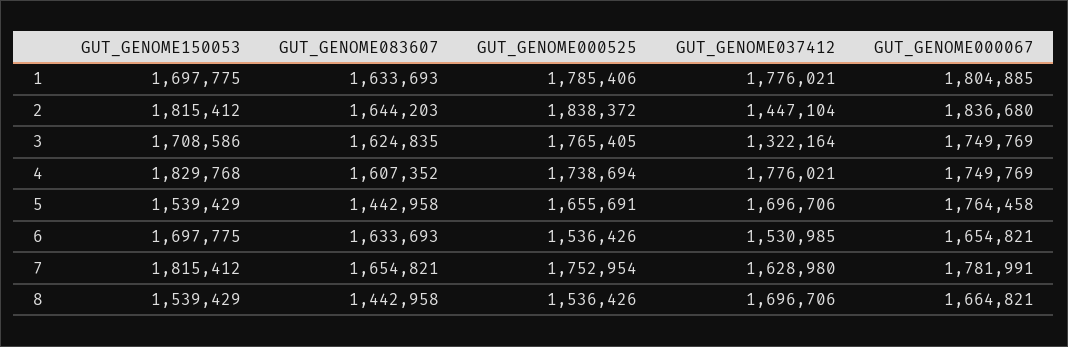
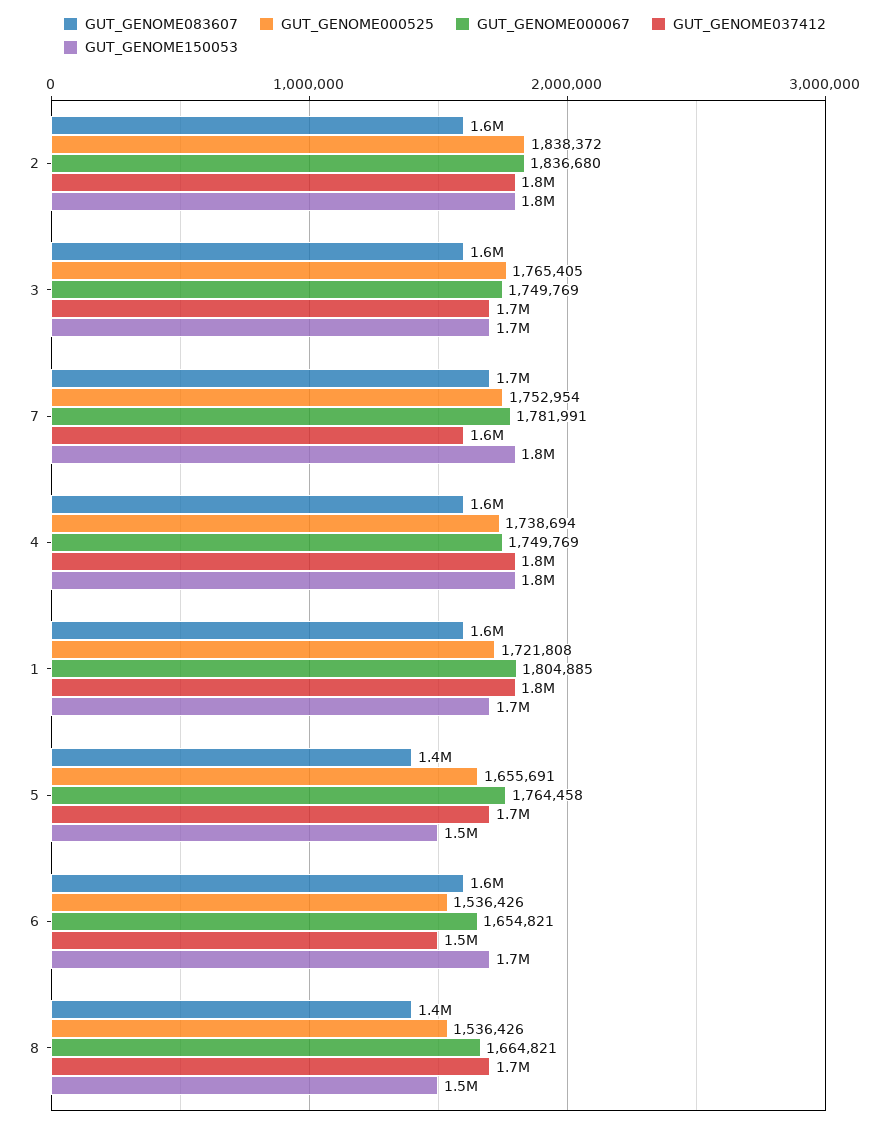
GUT_GENOME000525, 1: 1785406 -> 1721808
GUT_GENOME037412, 2: 1447104 -> 1800000
GUT_GENOME037412, 3: 1322164 -> 1700000

